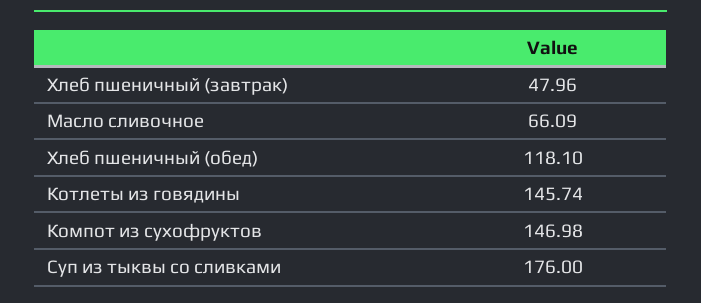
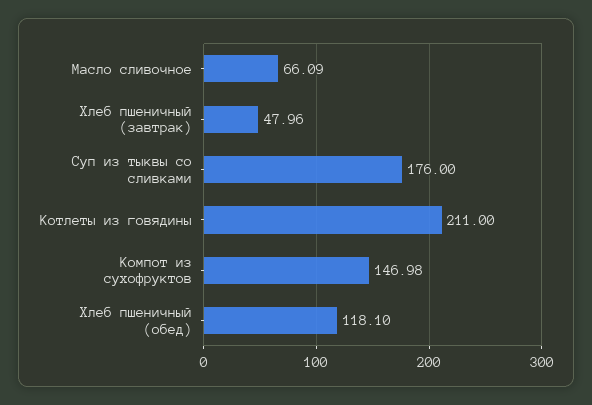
Котлеты из говядины: 145.74 -> 211

